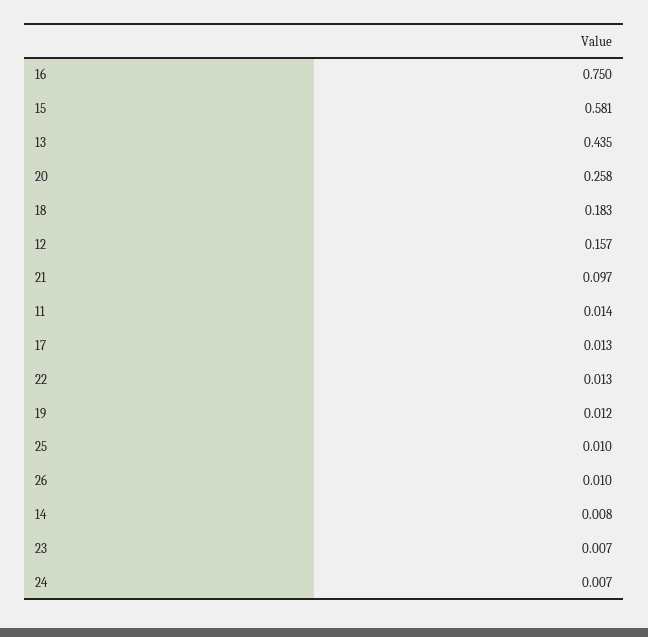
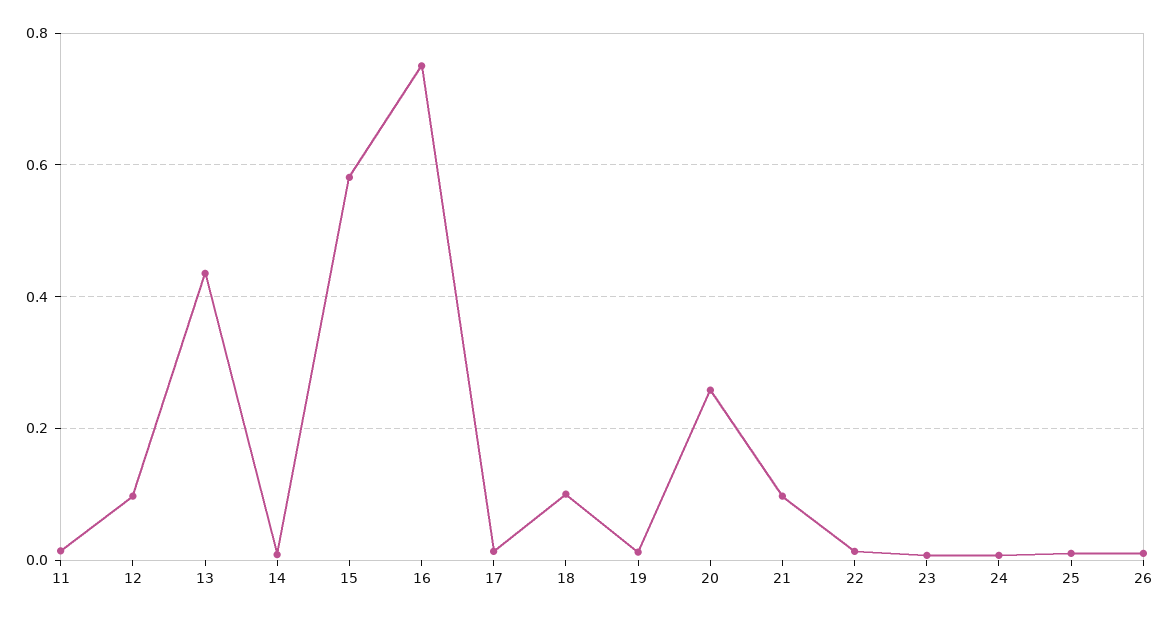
18: 0.183 -> 0.1
12: 0.157 -> 0.1

